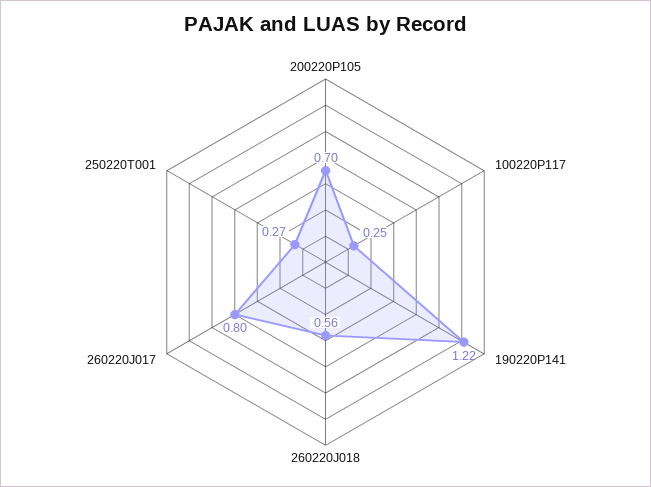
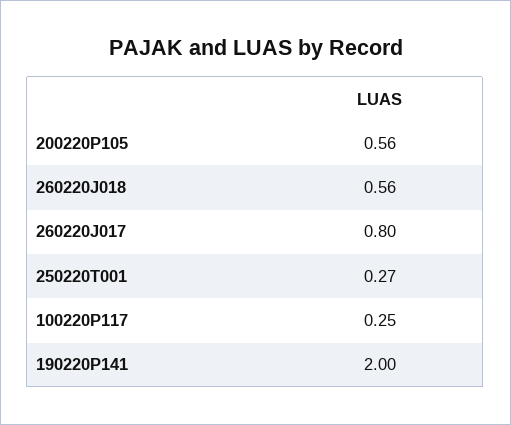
200220P105: 0.7 -> 0.56
190220P141: 1.22 -> 2

